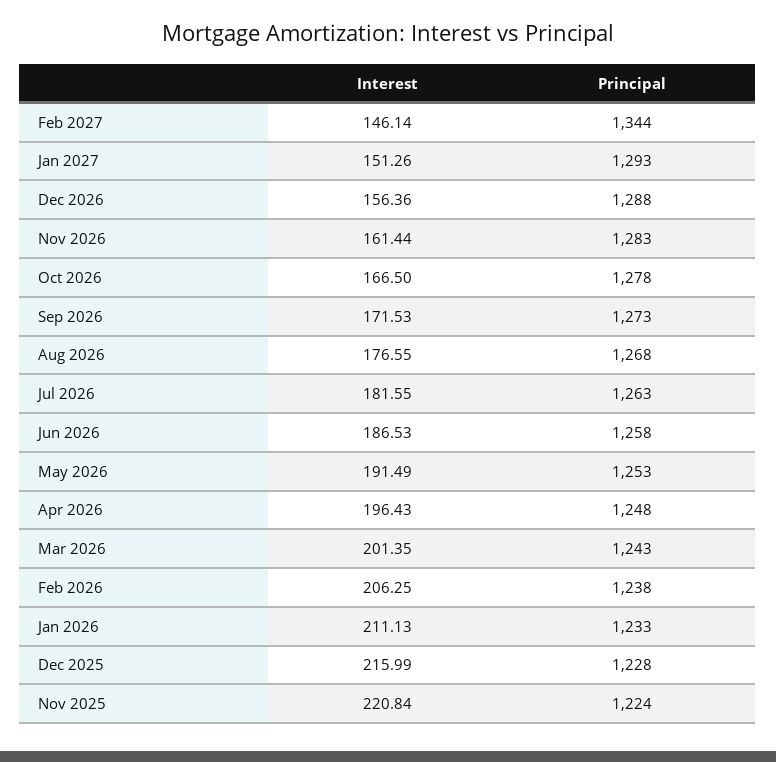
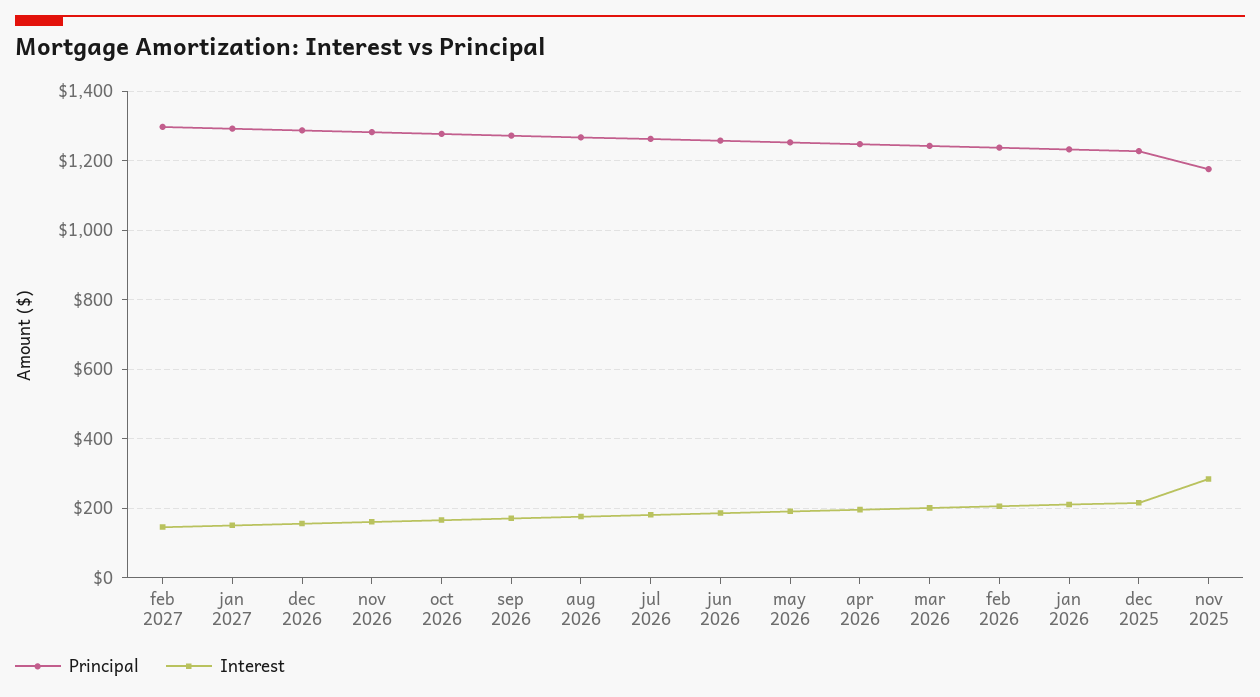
Principal, Feb 2027: 1344 -> 1300
Interest, Nov 2025: 220.84 -> 280
Principal, Nov 2025: 1224 -> 1180

